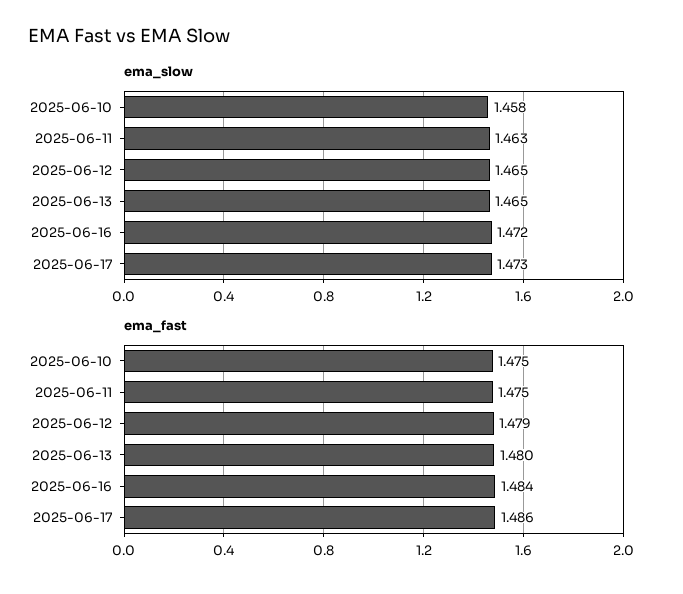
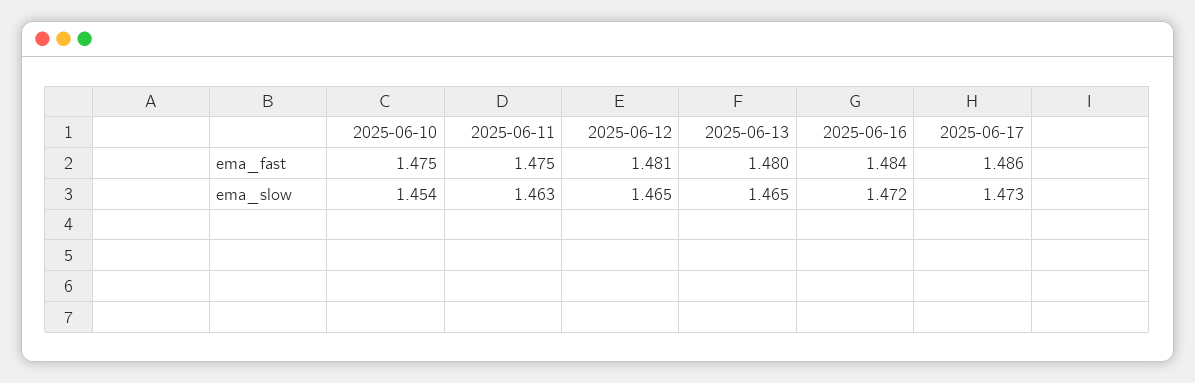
ema_slow, 2025-06-10: 1.458 -> 1.454
ema_fast, 2025-06-12: 1.479 -> 1.481

